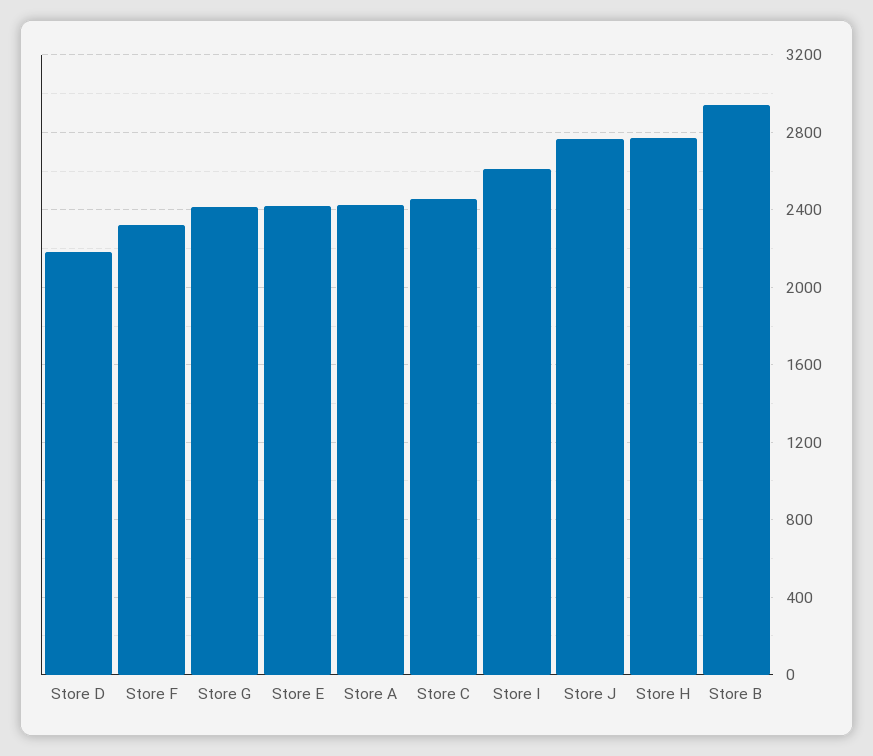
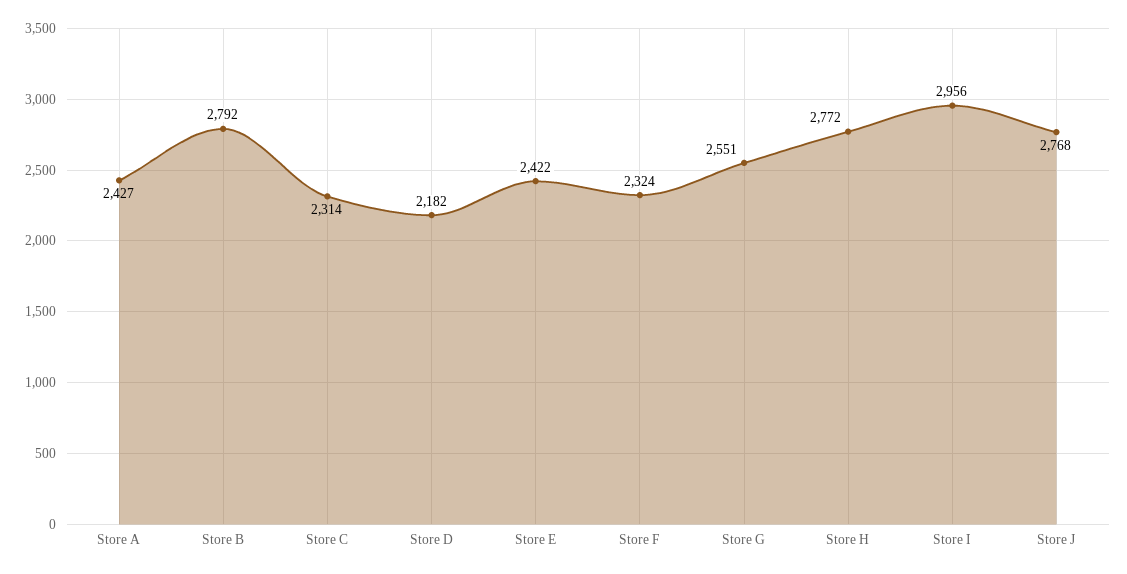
Store G: 2400 -> 2551
Store C: 2450 -> 2314
Store I: 2600 -> 2956
Store B: 2950 -> 2792

